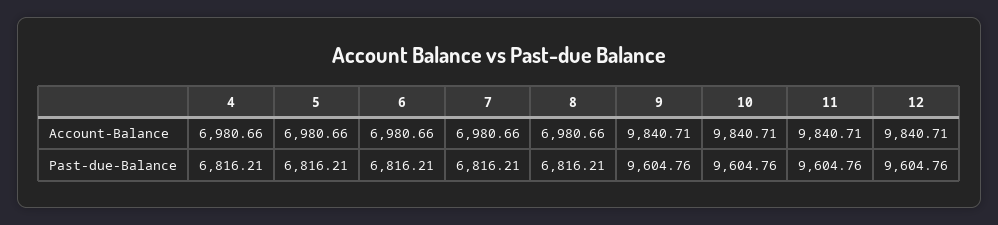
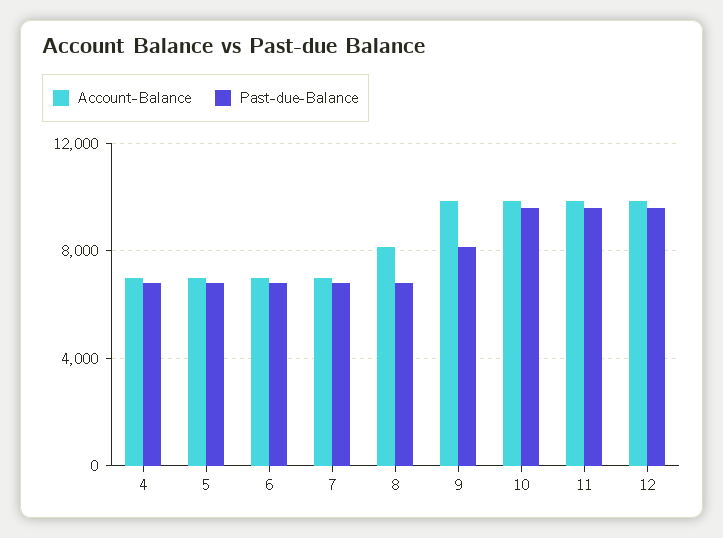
Account-Balance, 8: 6980.66 -> 8000
Past-due-Balance, 9: 9604.76 -> 8000

